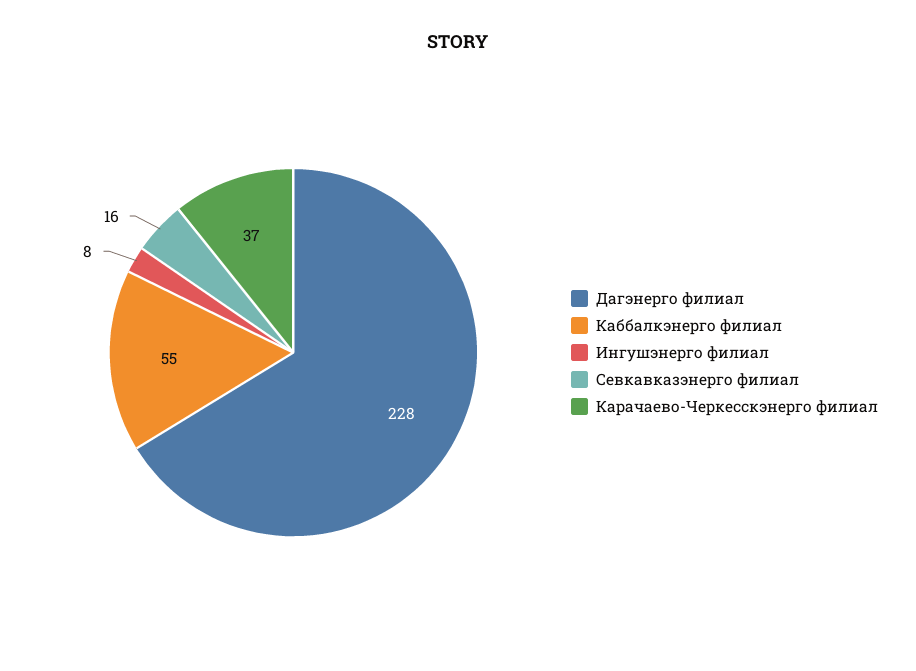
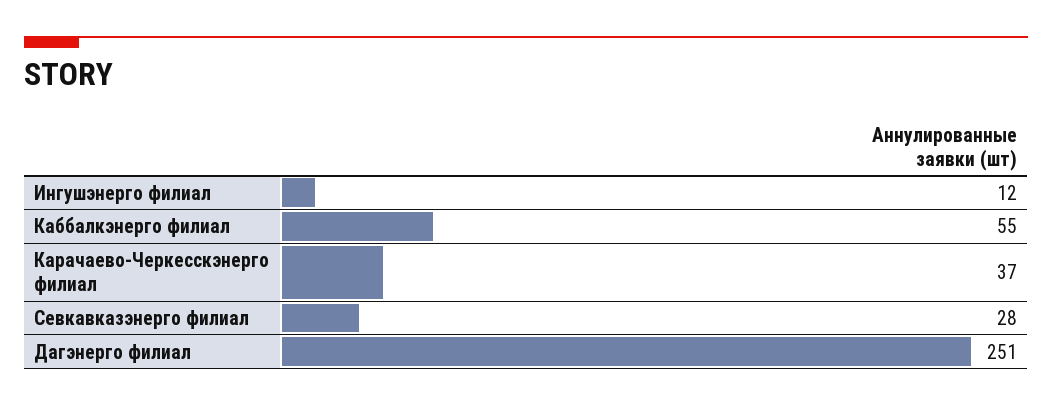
Дагэнерго филиал: 228 -> 251
Ингушэнерго филиал: 8 -> 12
Севкавказэнерго филиал: 16 -> 28

